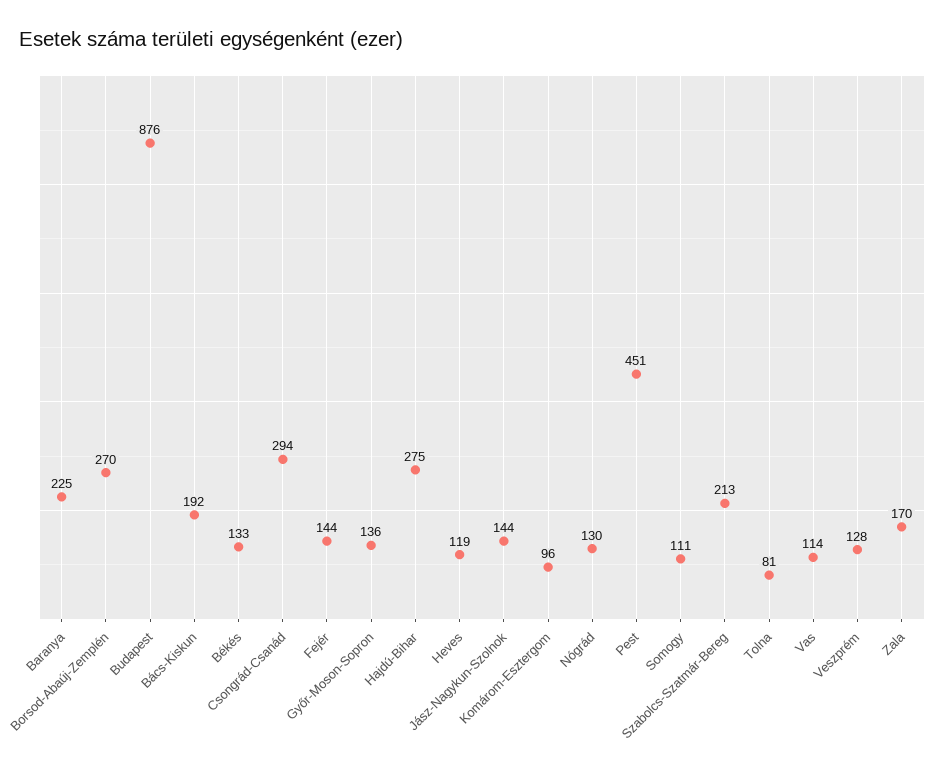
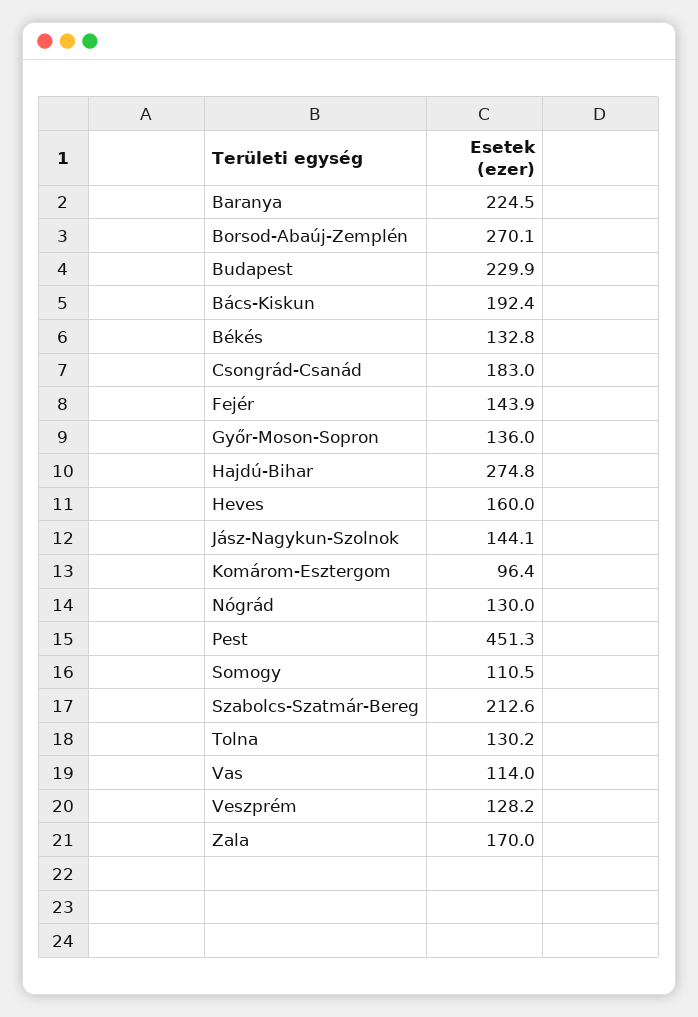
Budapest: 876 -> 229.9
Csongrád-Csanád: 294 -> 183
Heves: 119 -> 160
Tolna: 81 -> 130.2

